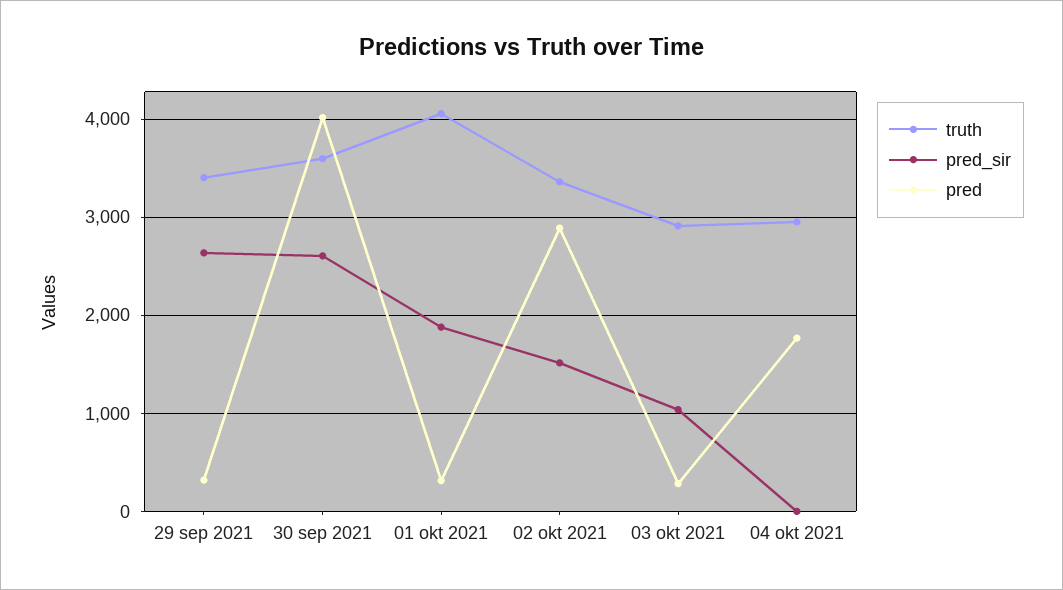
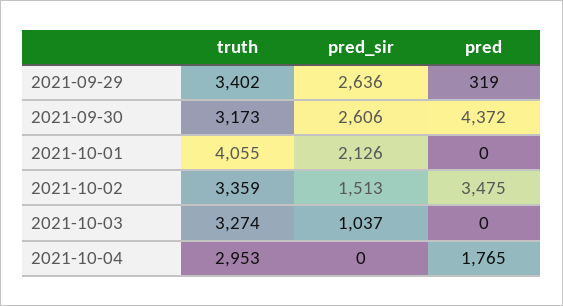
truth, 30 sep 2021: 3600 -> 3173
pred, 30 sep 2021: 4000 -> 4372
pred_sir, 01 okt 2021: 1900 -> 2126
pred, 01 okt 2021: 300 -> 0
pred, 02 okt 2021: 2900 -> 3475
truth, 03 okt 2021: 2900 -> 3274
pred, 03 okt 2021: 300 -> 0

